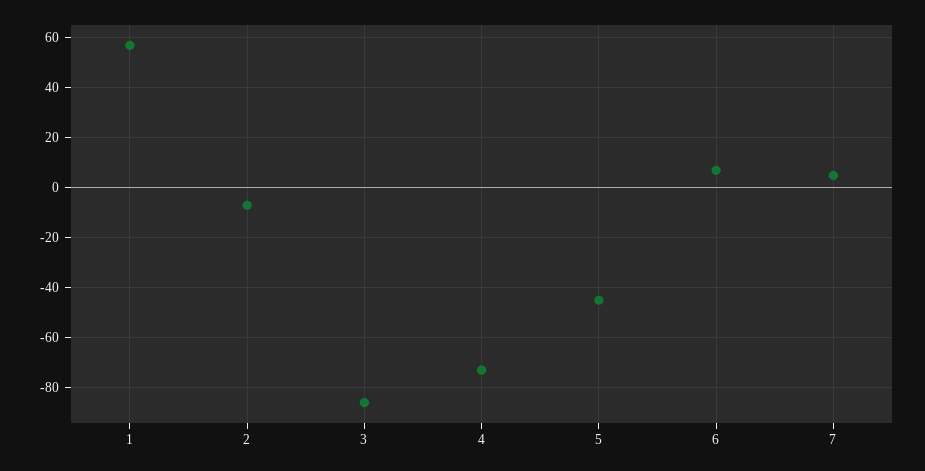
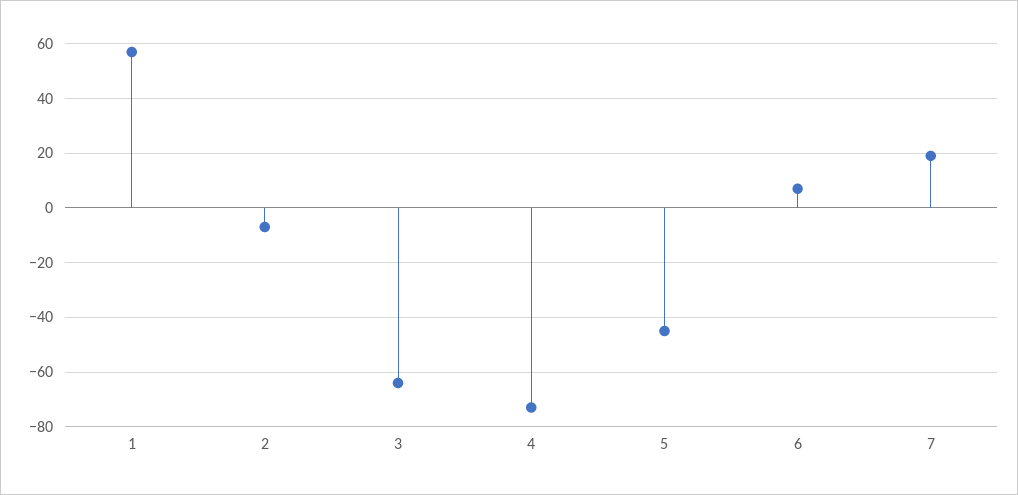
3: -85 -> -65
7: 5 -> 20

